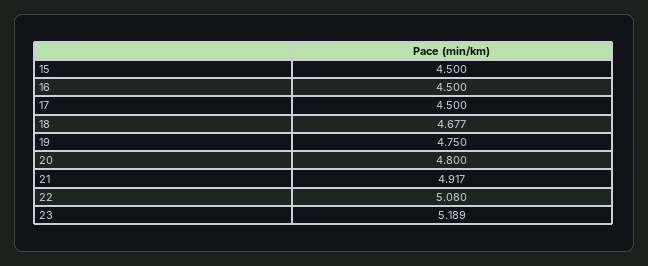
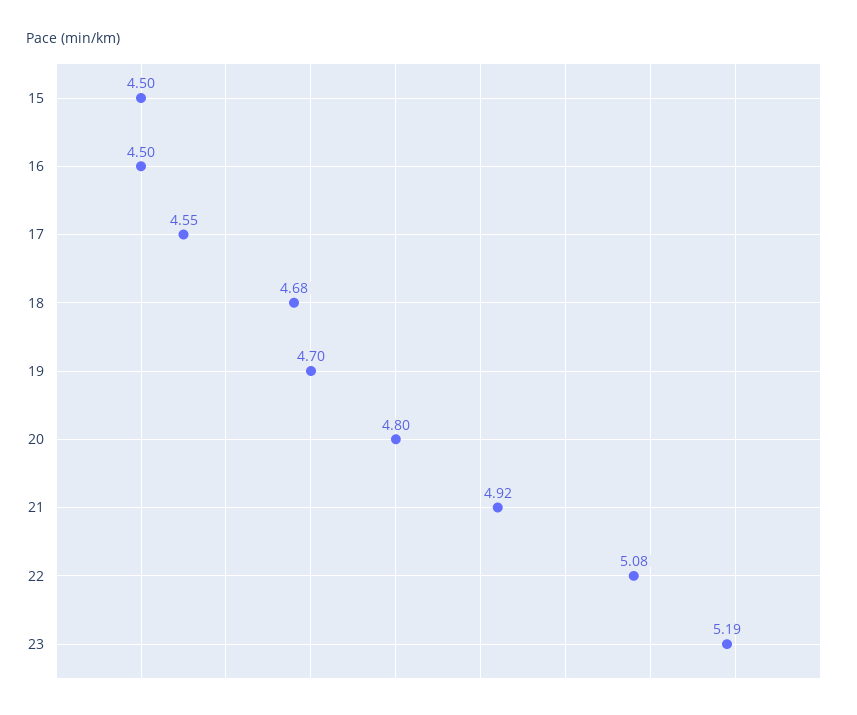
17: 4.5 -> 4.55
19: 4.75 -> 4.7

